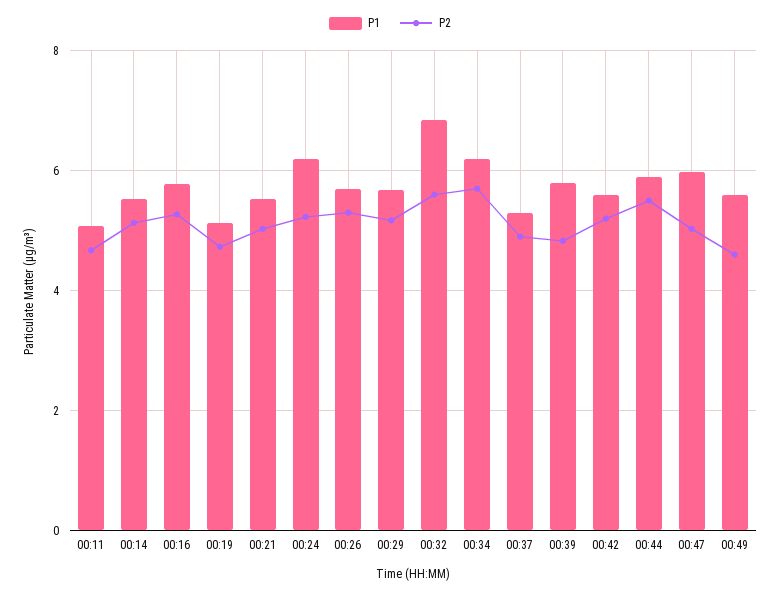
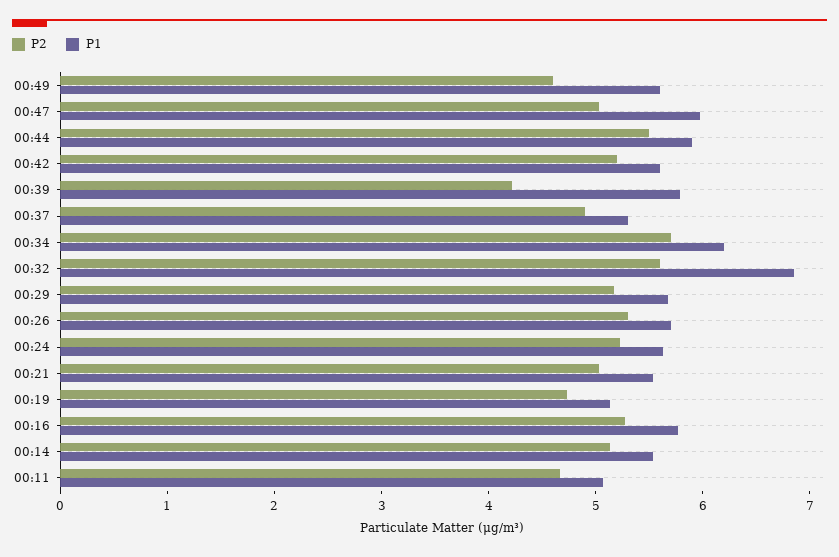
P1, 00:24: 6.2 -> 5.6
P2, 00:39: 4.8 -> 4.2

